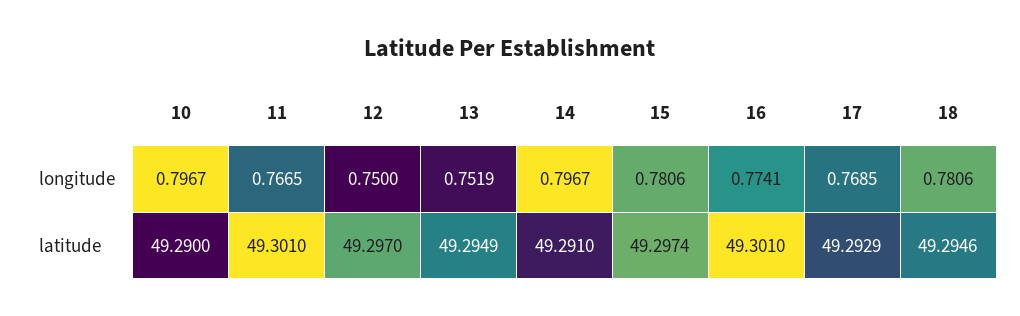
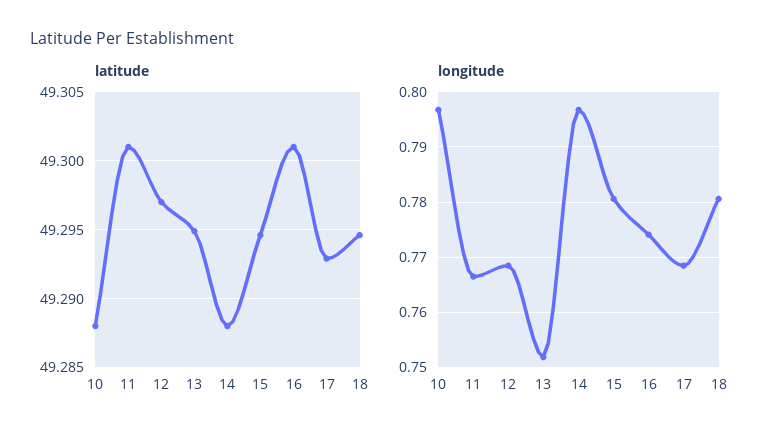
longitude, 12: 0.75 -> 0.768
latitude, 10: 49.29 -> 49.288
latitude, 14: 49.291 -> 49.288
latitude, 15: 49.2974 -> 49.2945

